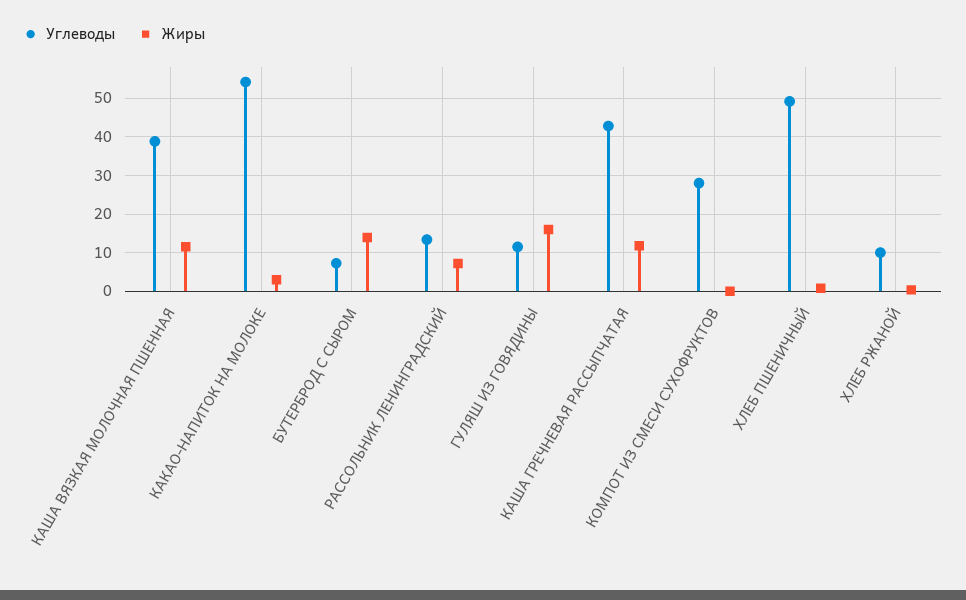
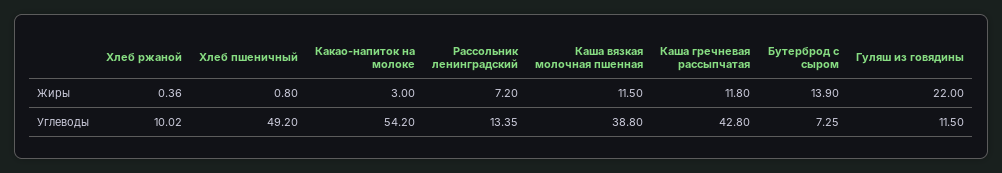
Жиры, ГУЛЯШ ИЗ ГОВЯДИНЫ: 16 -> 22
Углеводы, КОМПОТ ИЗ СМЕСИ СУХОФРУКТОВ: 28 -> none
Жиры, КОМПОТ ИЗ СМЕСИ СУХОФРУКТОВ: 0 -> none

